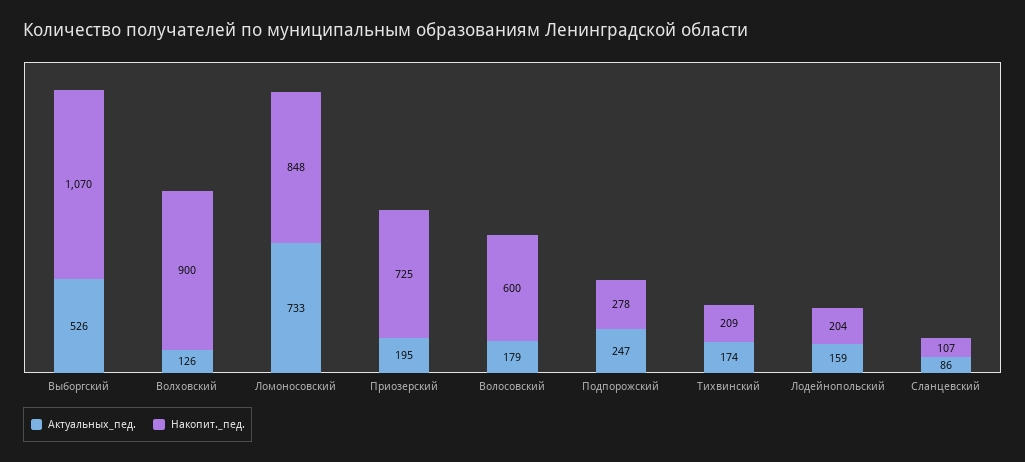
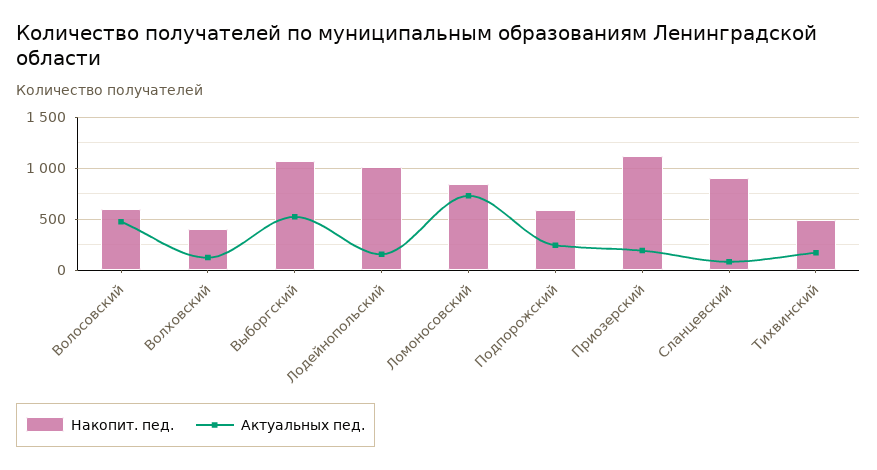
Накопит._пед., Волховский: 900 -> 400
Накопит._пед., Приозерский: 725 -> 1100
Актуальных_пед., Волосовский: 179 -> 500
Накопит._пед., Подпорожский: 278 -> 600
Накопит._пед., Тихвинский: 209 -> 500
Накопит._пед., Лодейнопольский: 204 -> 1000
Накопит._пед., Сланцевский: 107 -> 900

